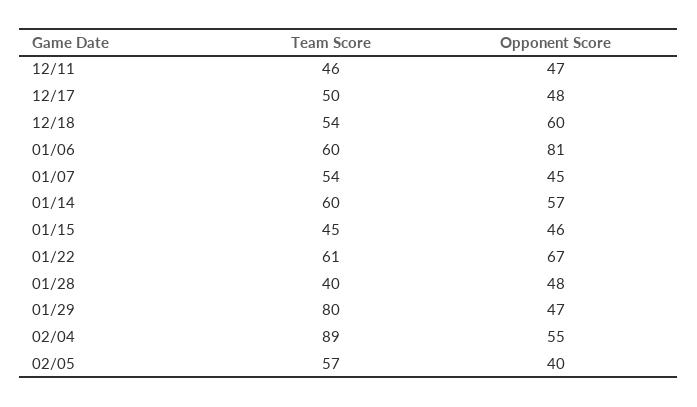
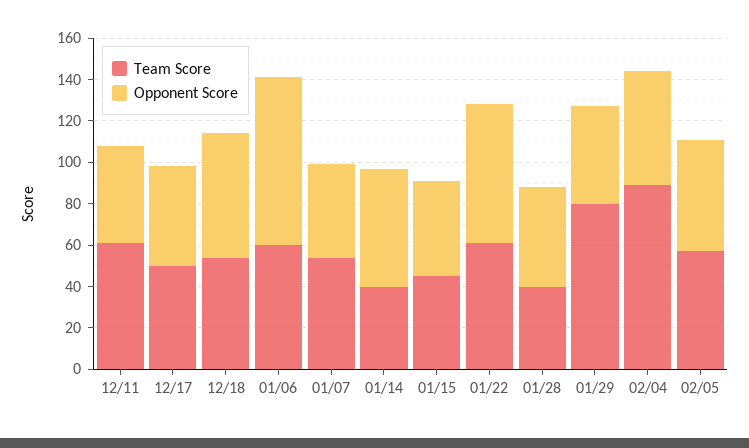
Team Score, 12/11: 46 -> 60
Team Score, 01/14: 60 -> 40
Opponent Score, 02/05: 40 -> 55

